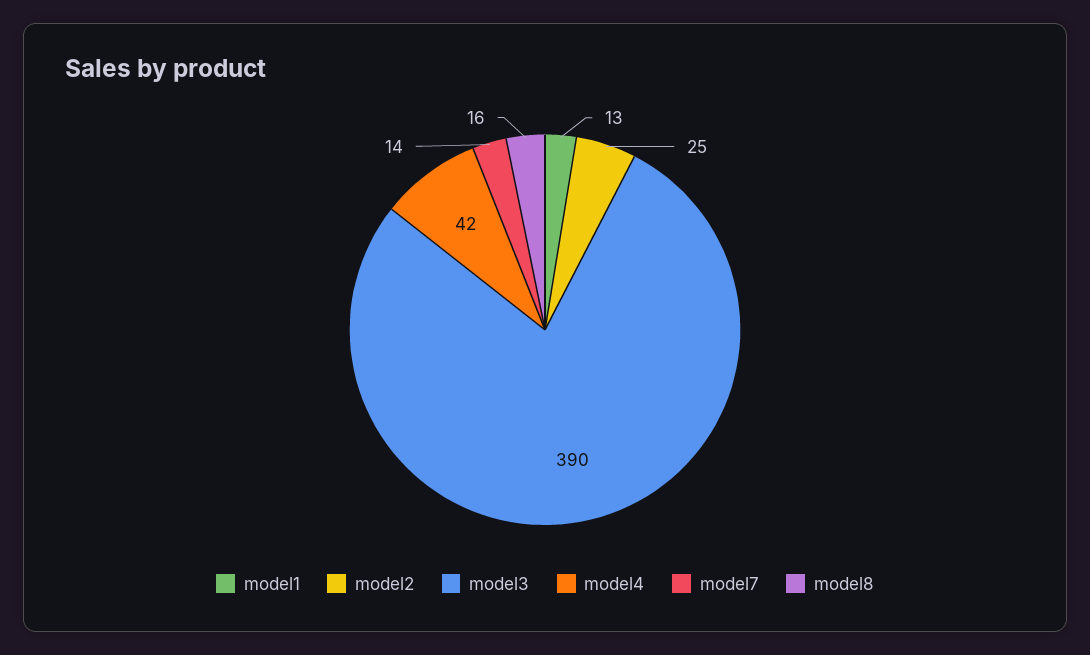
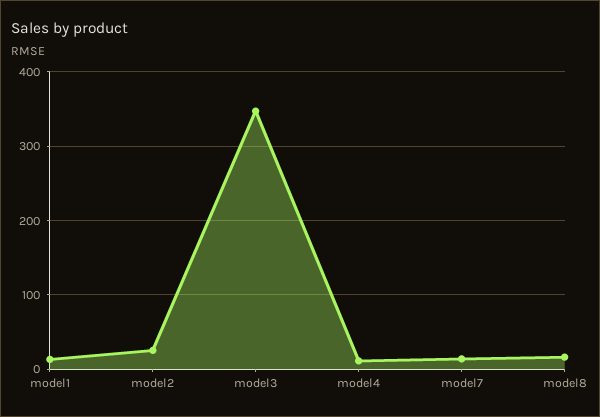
model3: 390 -> 350
model4: 42 -> 10

